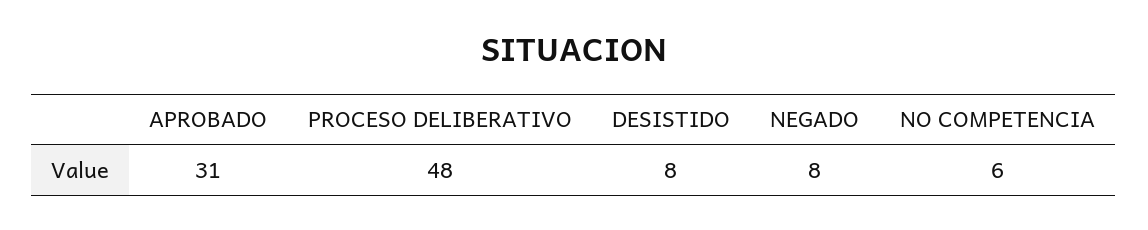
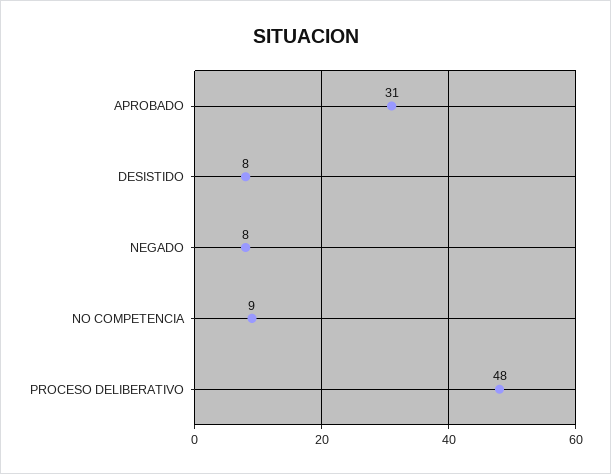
NO COMPETENCIA: 6 -> 9

